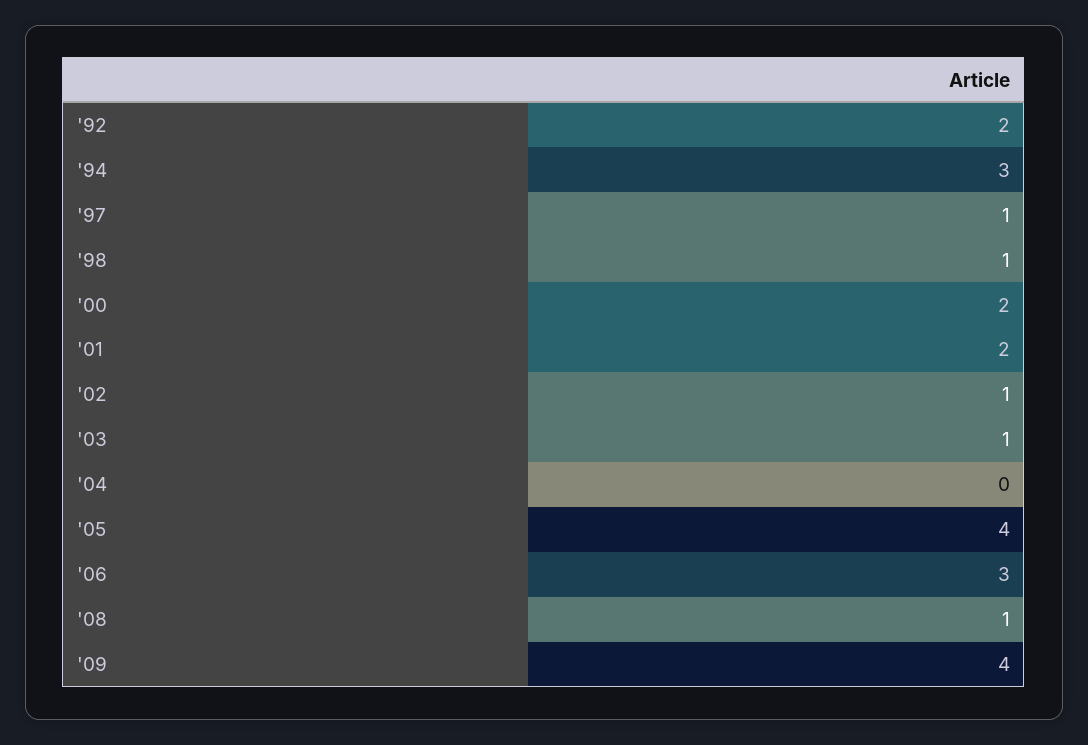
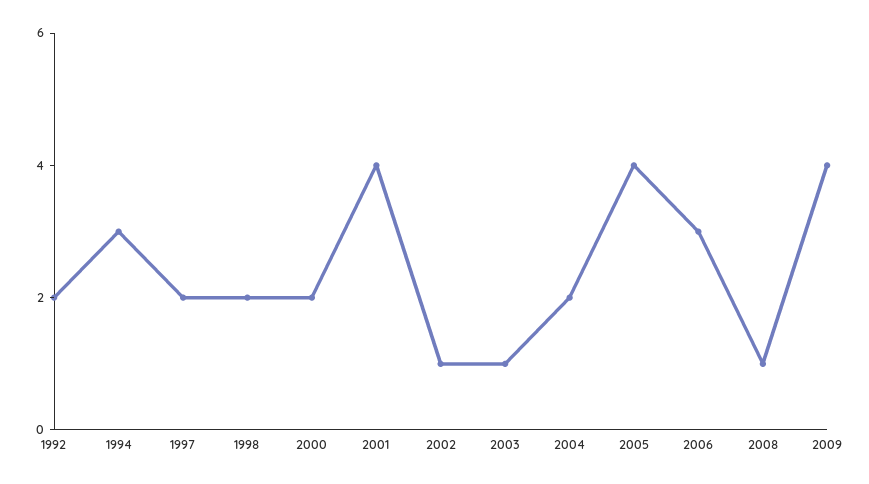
'97: 1 -> 2
'98: 1 -> 2
'01: 2 -> 4
'04: 0 -> 2

